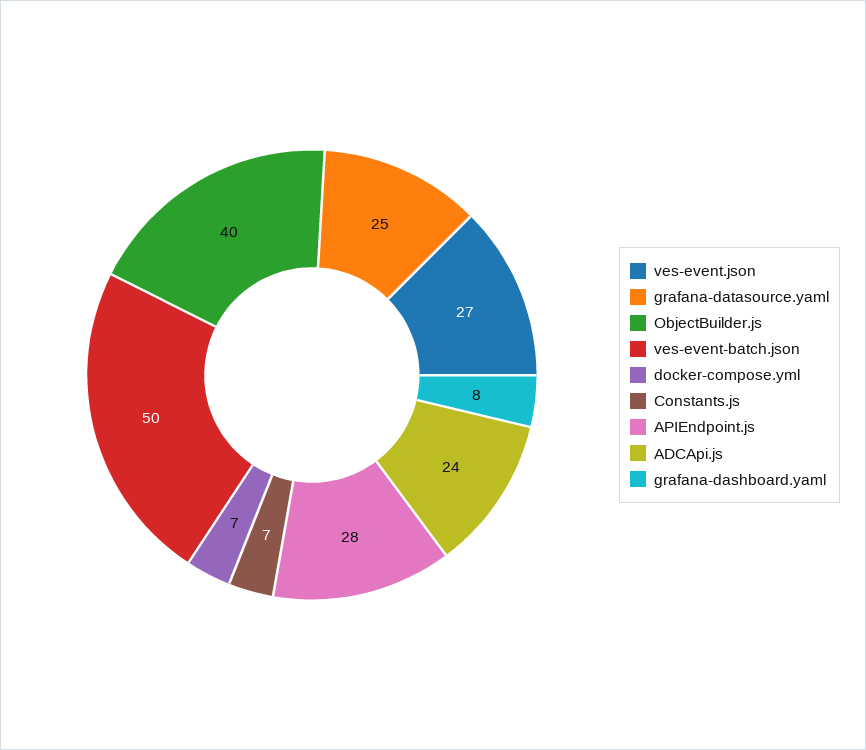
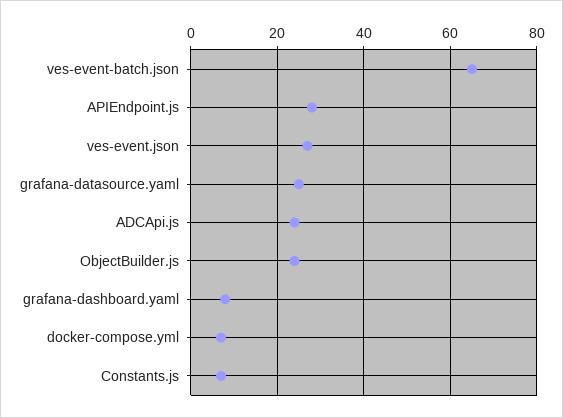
ObjectBuilder.js: 40 -> 25
ves-event-batch.json: 50 -> 65

